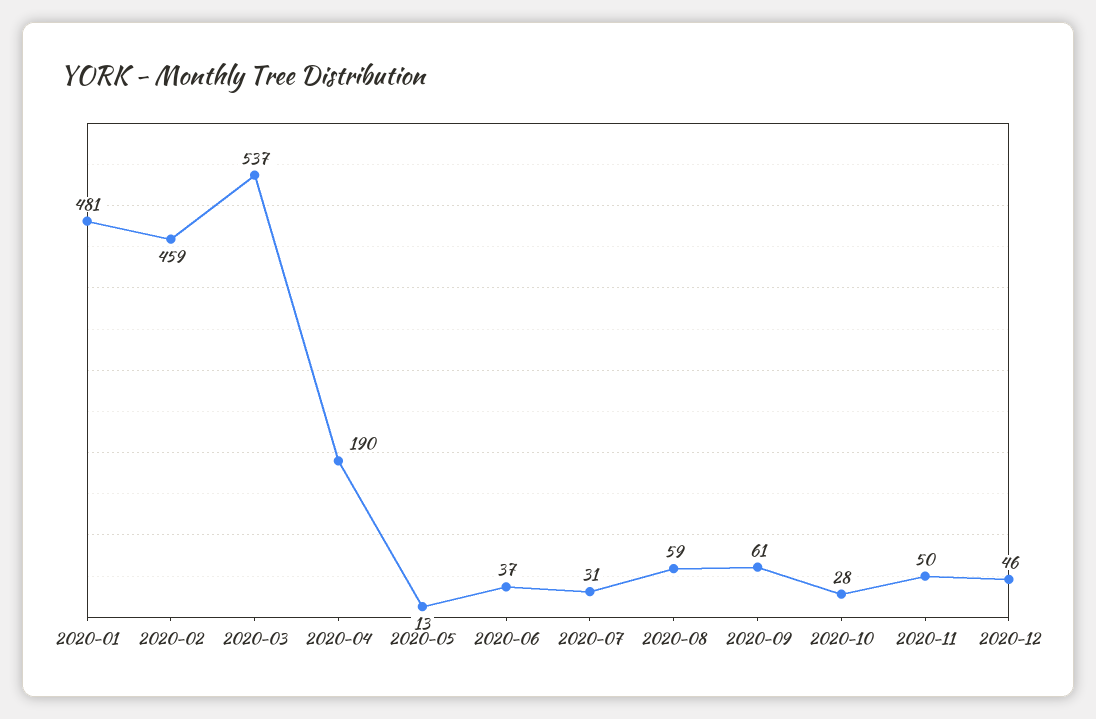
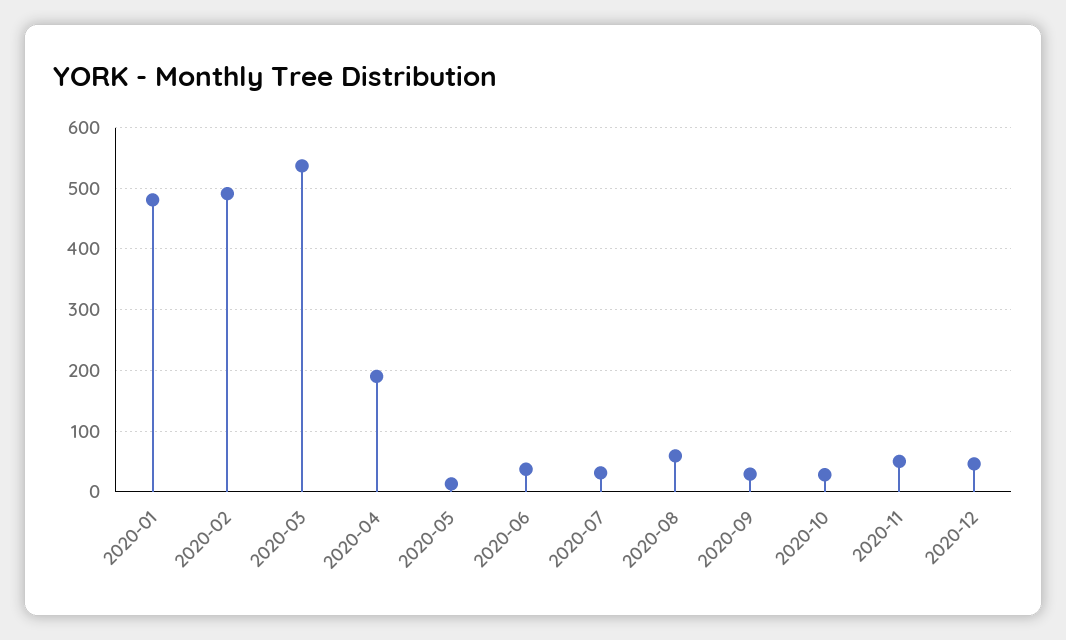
2020-02: 459 -> 490
2020-09: 61 -> 30

